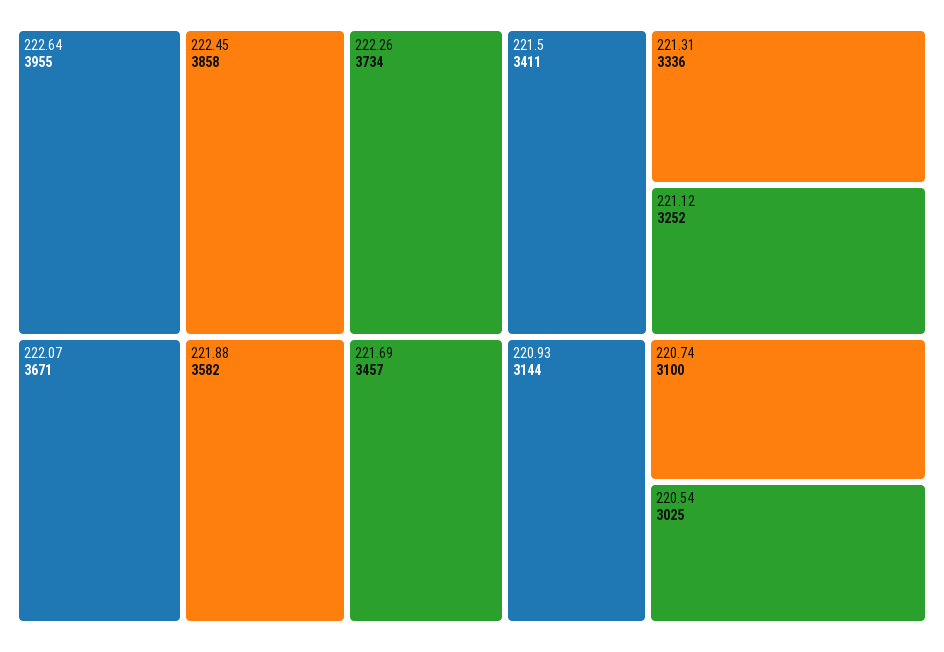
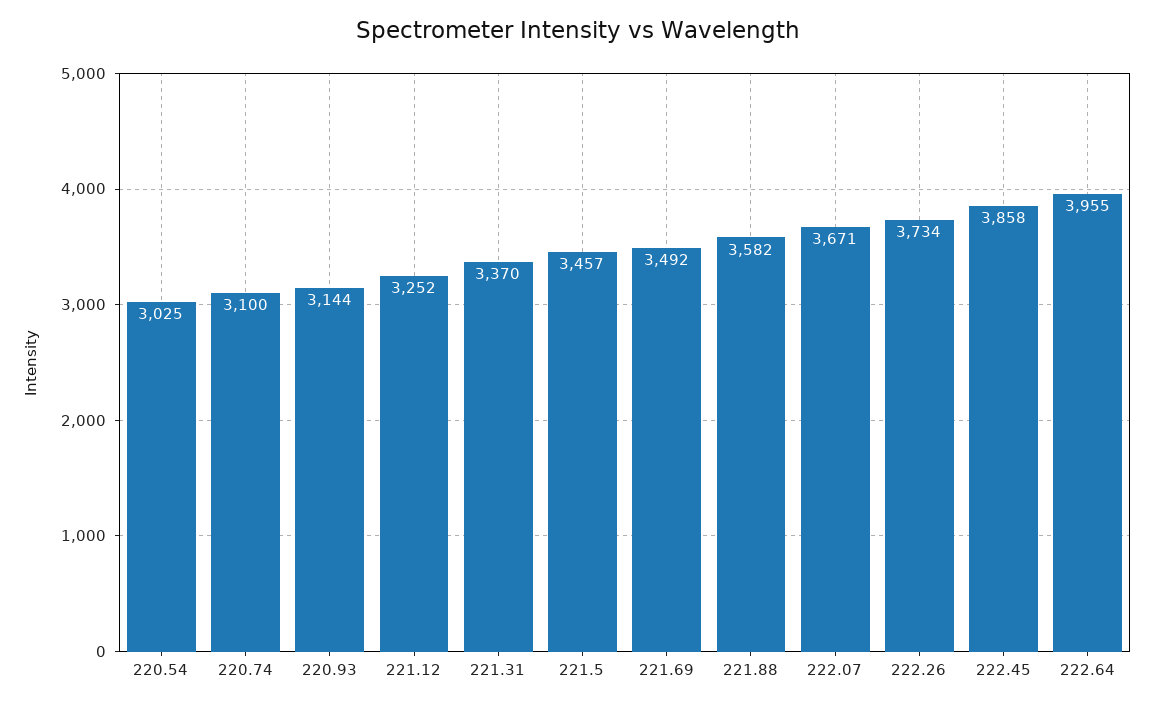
221.69: 3457 -> 3492
221.5: 3411 -> 3457
221.31: 3336 -> 3370

